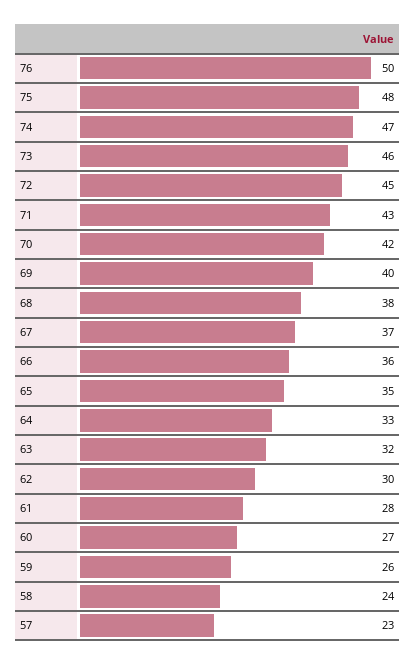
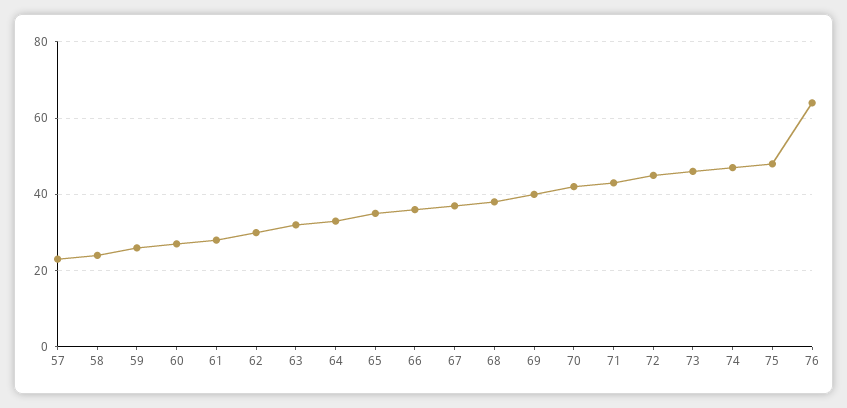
76: 50 -> 65

